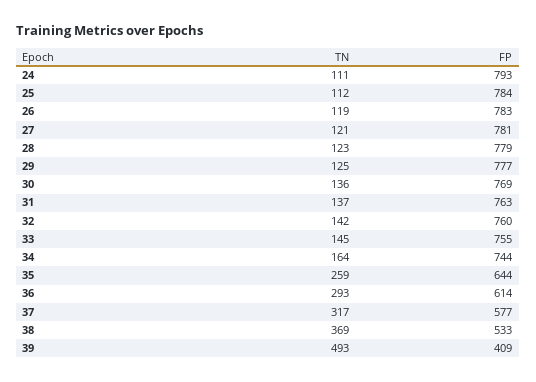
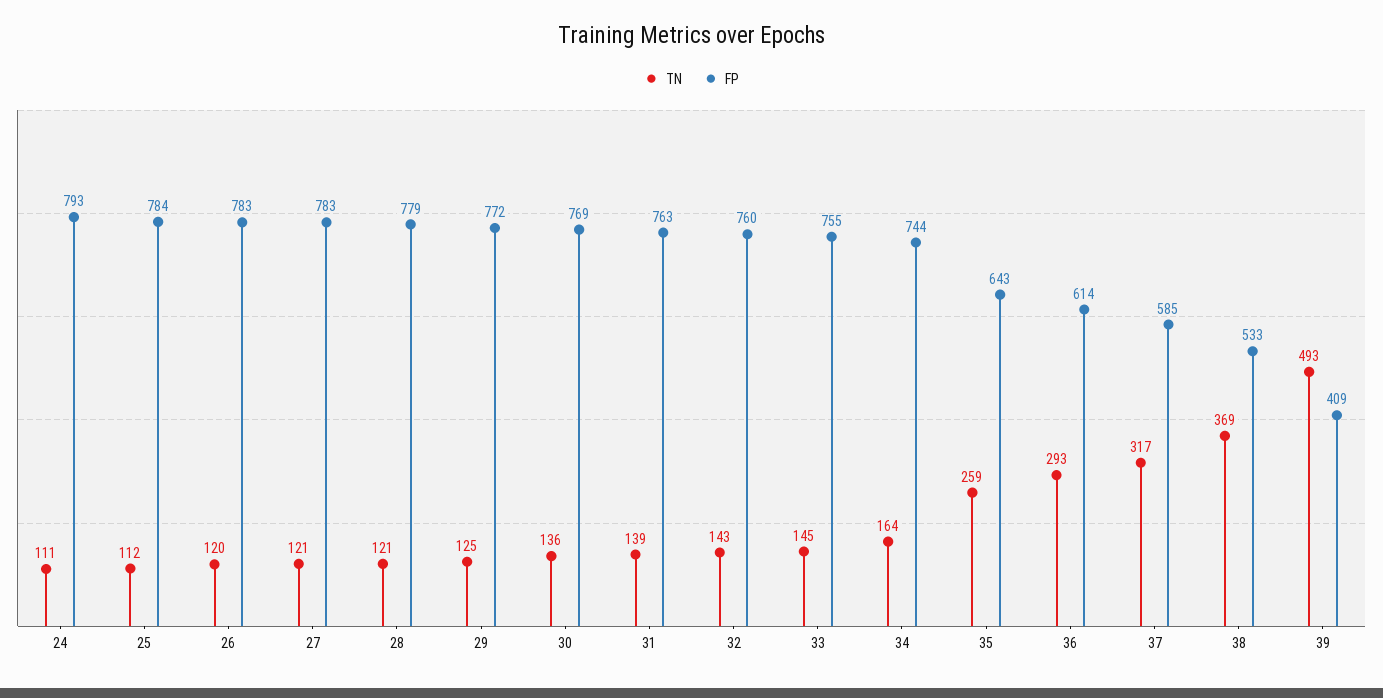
TN, 26: 119 -> 120
FP, 27: 781 -> 783
TN, 28: 123 -> 121
FP, 29: 777 -> 772
TN, 31: 137 -> 139
TN, 32: 142 -> 143
FP, 35: 644 -> 643
FP, 37: 577 -> 585

